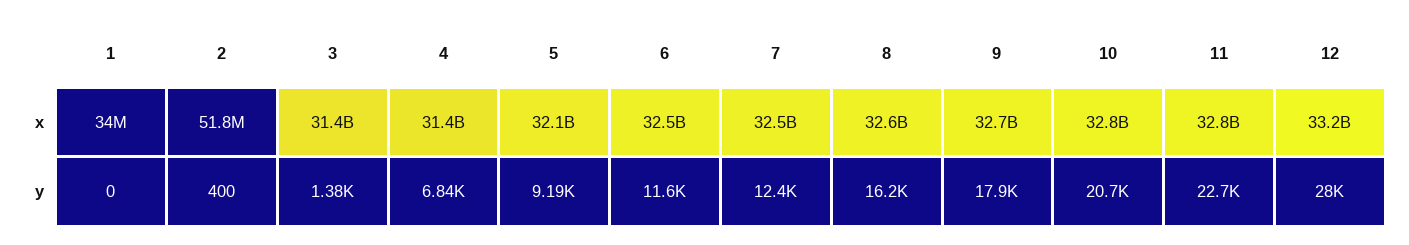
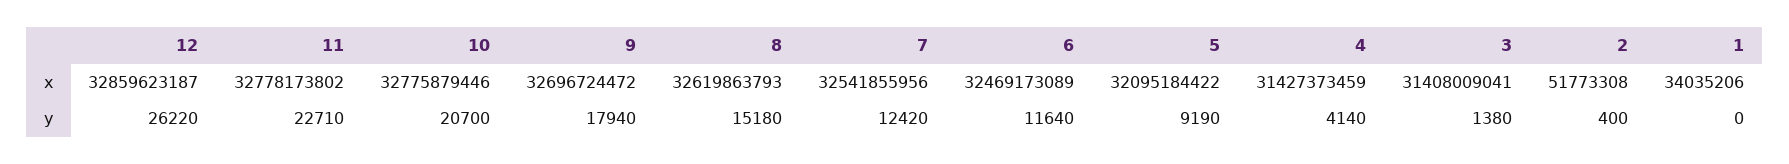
12, x: 33200000000 -> 32859623187
4, y: 6840 -> 4140
8, y: 16200 -> 15180
12, y: 28000 -> 26220

